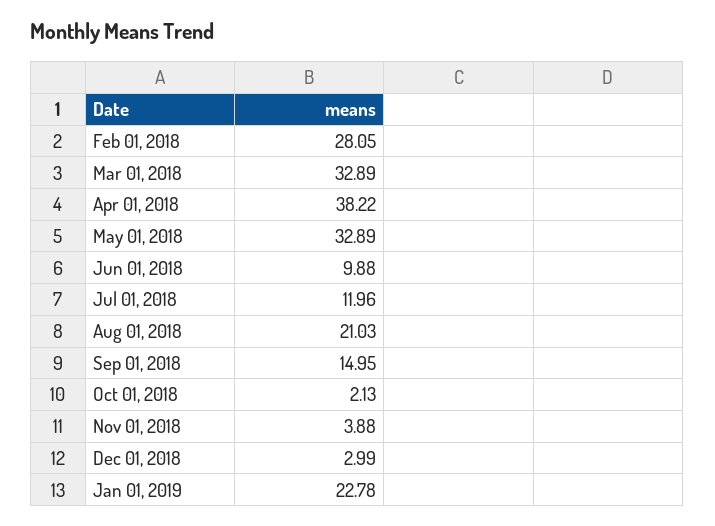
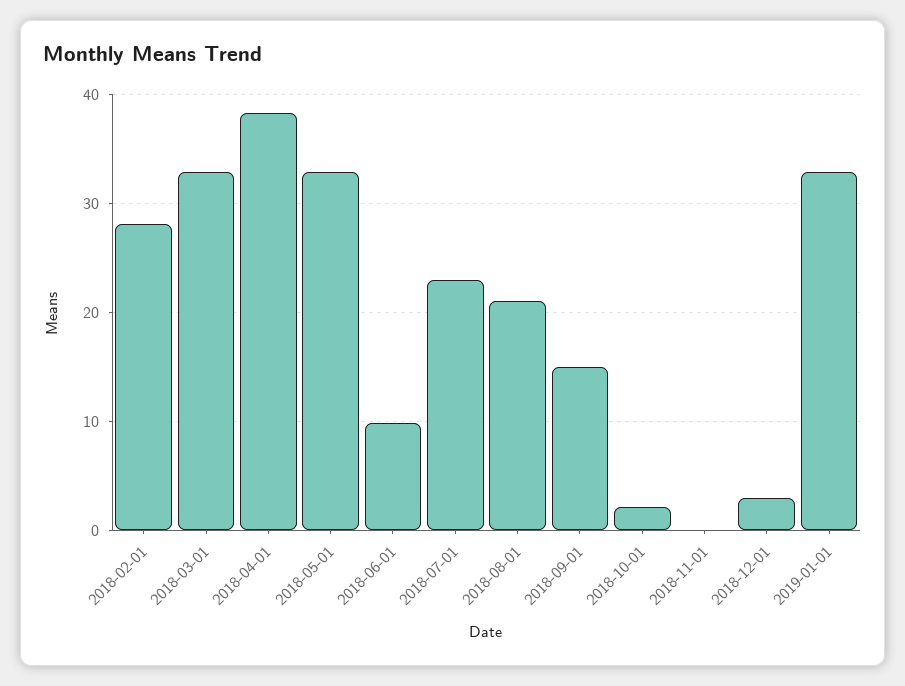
Jul 01, 2018: 11.96 -> 23
Nov 01, 2018: 3.88 -> 0
Jan 01, 2019: 22.78 -> 33

